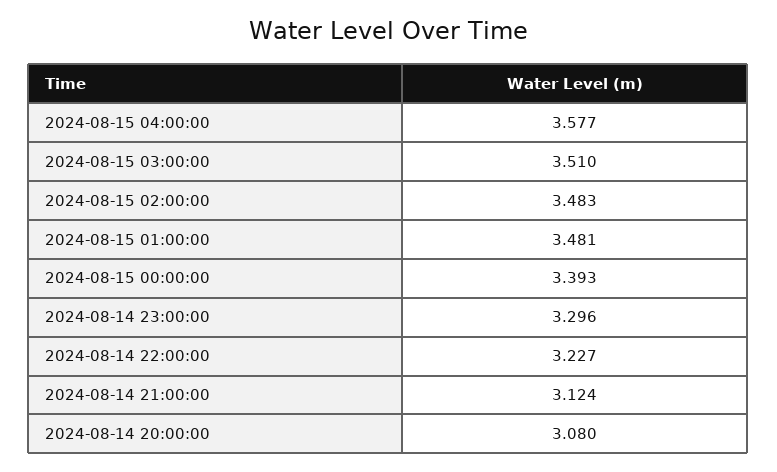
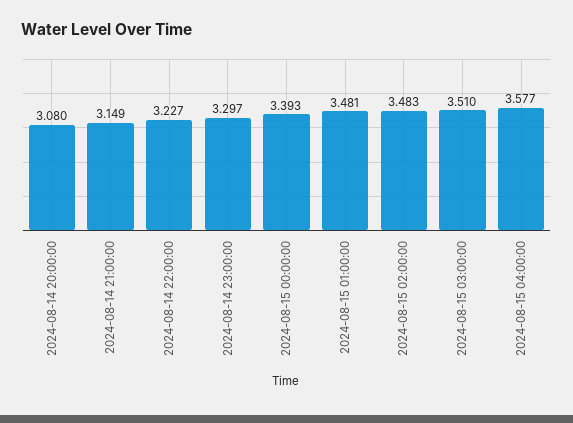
2024-08-14 23:00:00: 3.296 -> 3.297
2024-08-14 21:00:00: 3.124 -> 3.149

